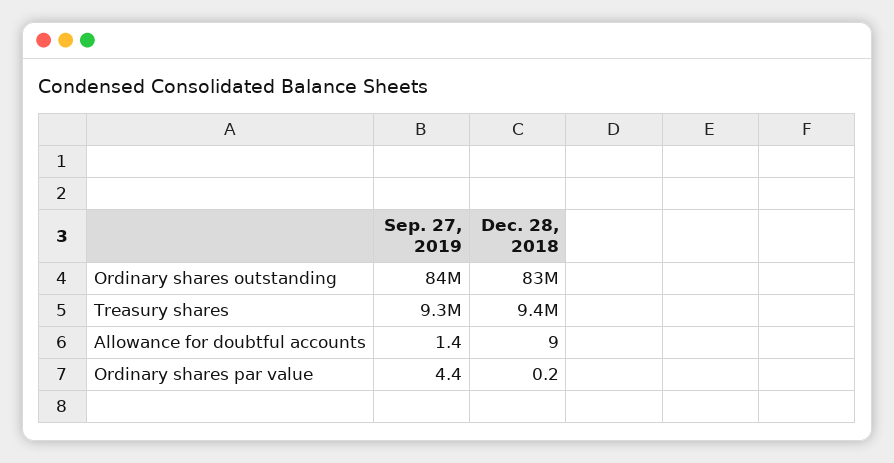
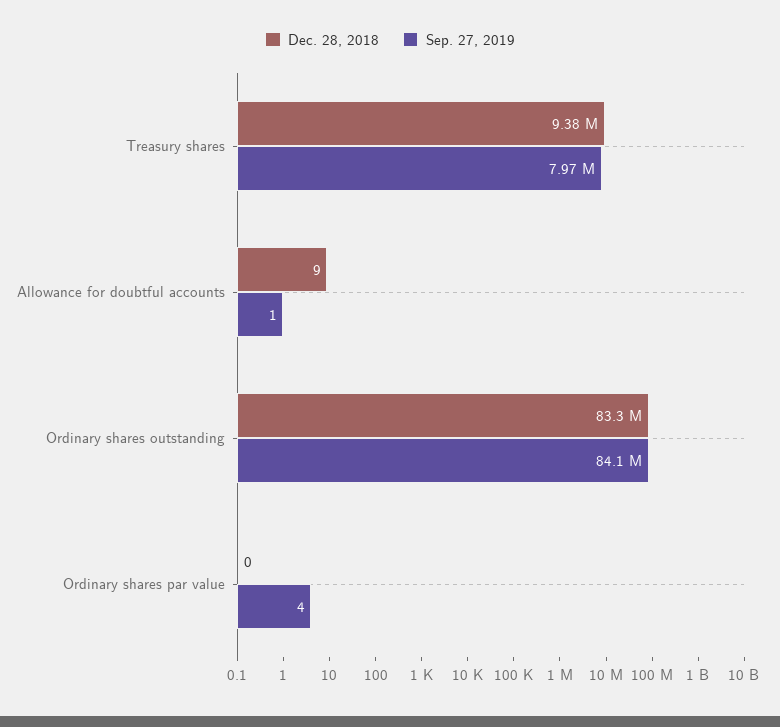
Sep. 27, 2019, Treasury shares: 9300000 -> 7970000

